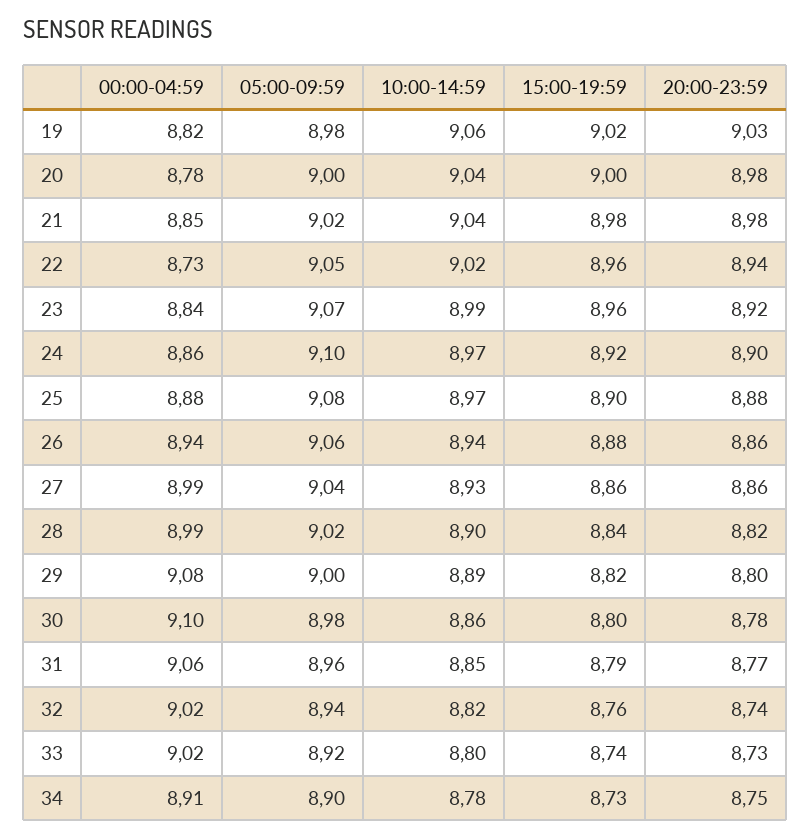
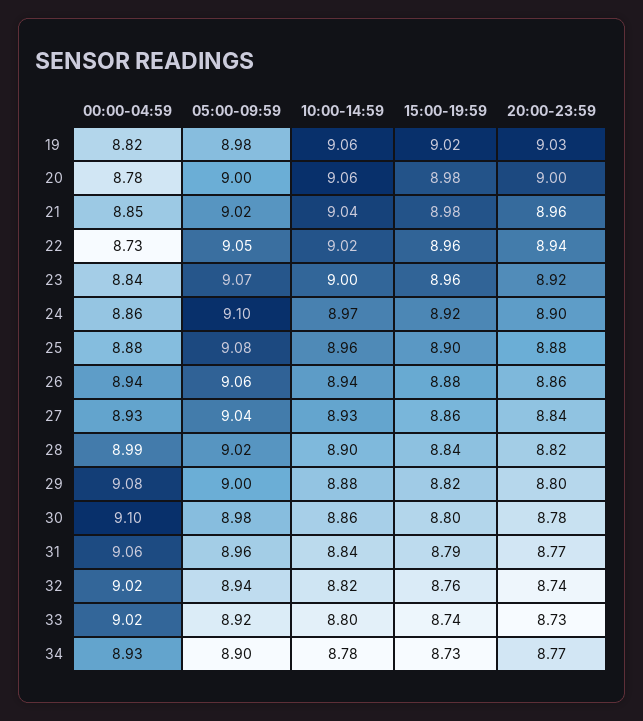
10:00-14:59, 20: 9.04 -> 9.06
15:00-19:59, 20: 9 -> 8.98
20:00-23:59, 20: 8.98 -> 9
20:00-23:59, 21: 8.98 -> 8.96
10:00-14:59, 23: 8.99 -> 9
10:00-14:59, 25: 8.97 -> 8.96
00:00-04:59, 27: 8.99 -> 8.93
20:00-23:59, 27: 8.86 -> 8.84
10:00-14:59, 29: 8.89 -> 8.88
10:00-14:59, 31: 8.85 -> 8.84
00:00-04:59, 34: 8.91 -> 8.93
20:00-23:59, 34: 8.75 -> 8.77

